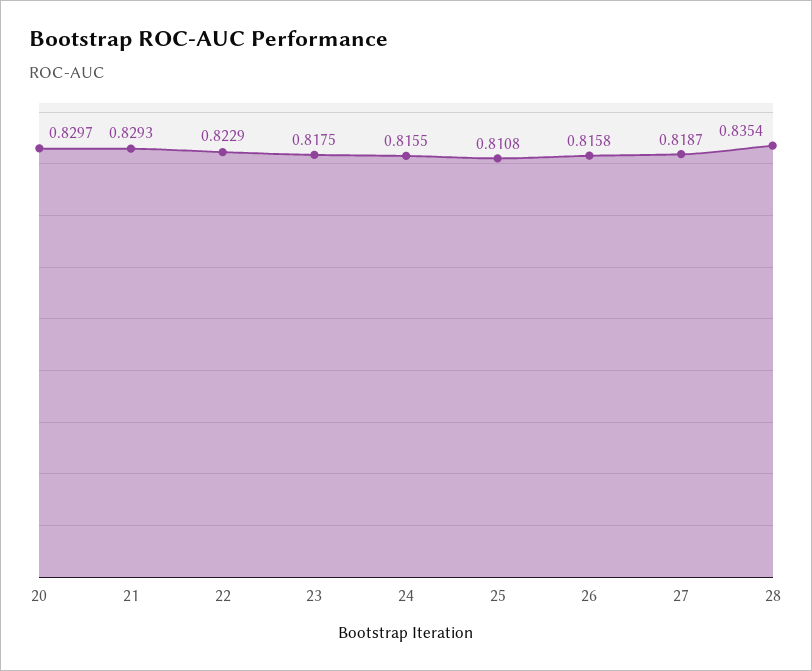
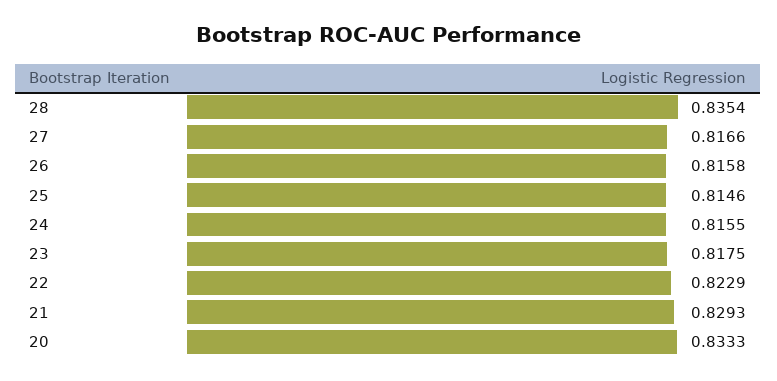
20: 0.8297 -> 0.8333
25: 0.8108 -> 0.8146
27: 0.8187 -> 0.8166

